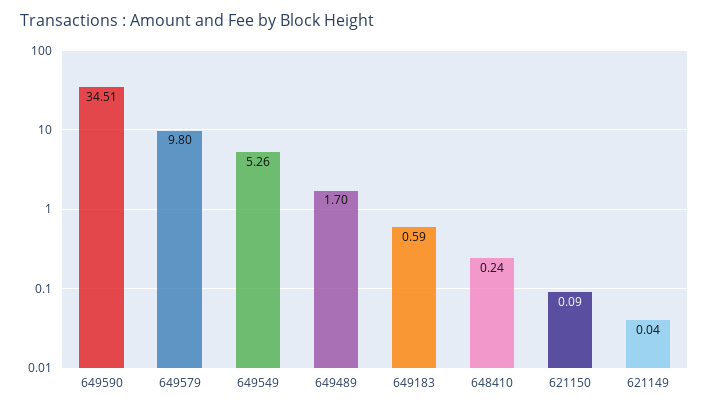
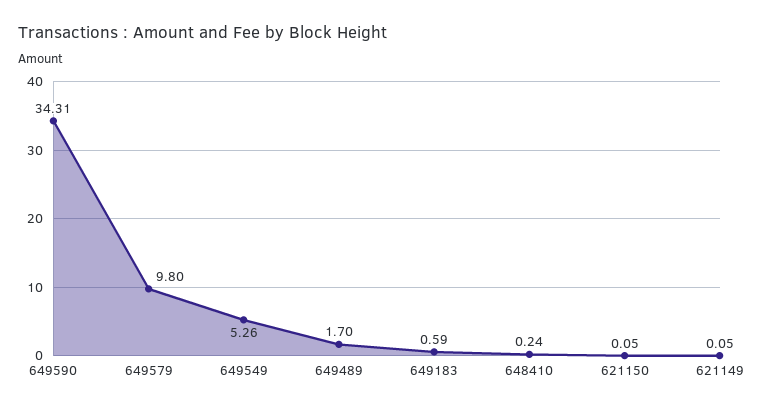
649590: 34.51 -> 34.31
621150: 0.09 -> 0.05
621149: 0.04 -> 0.05

